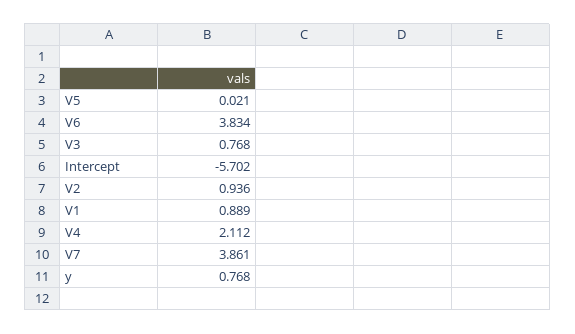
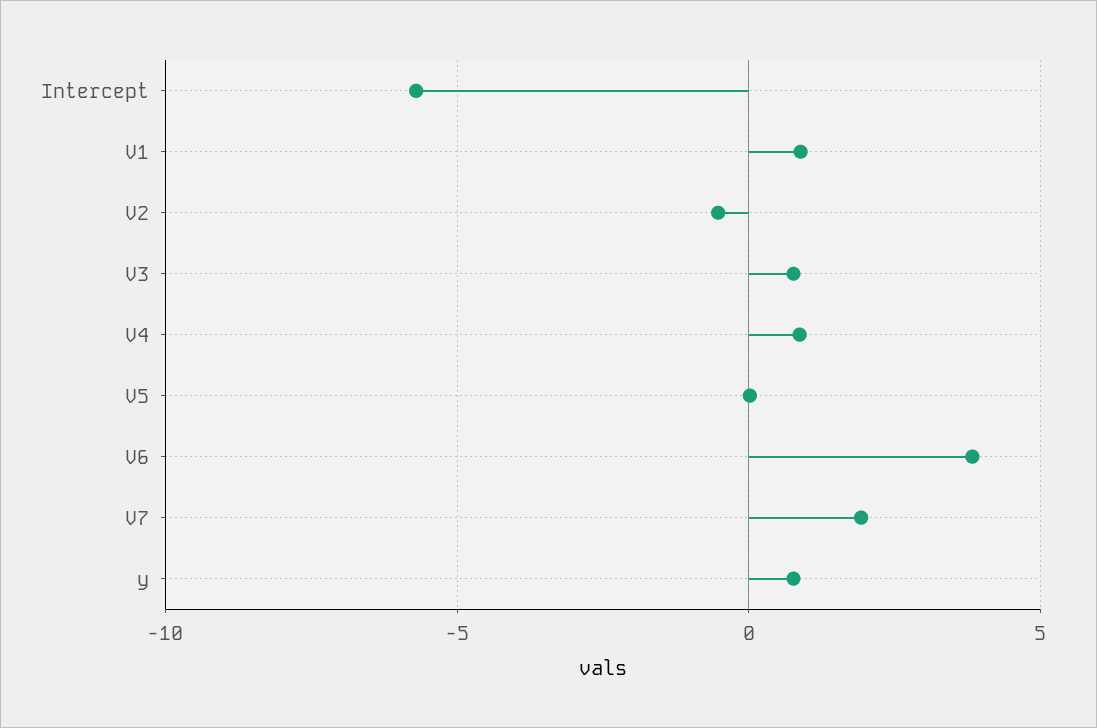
V2: 0.936 -> -0.5
V4: 2.112 -> 1
V7: 3.861 -> 2

